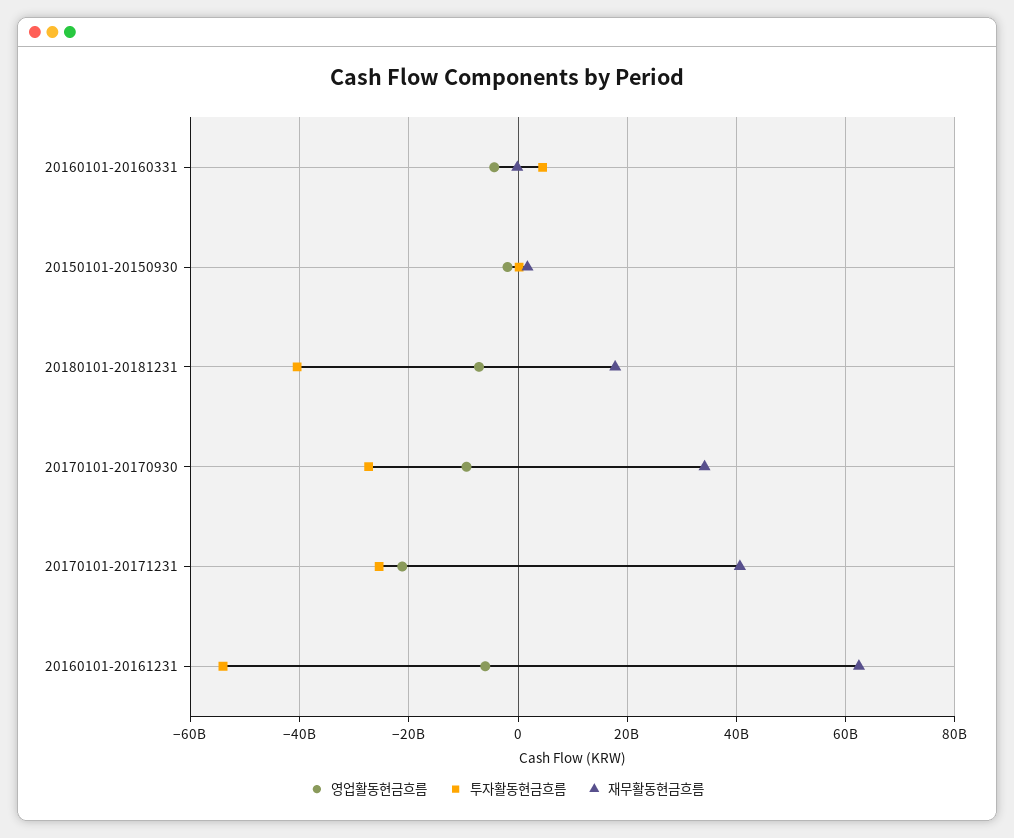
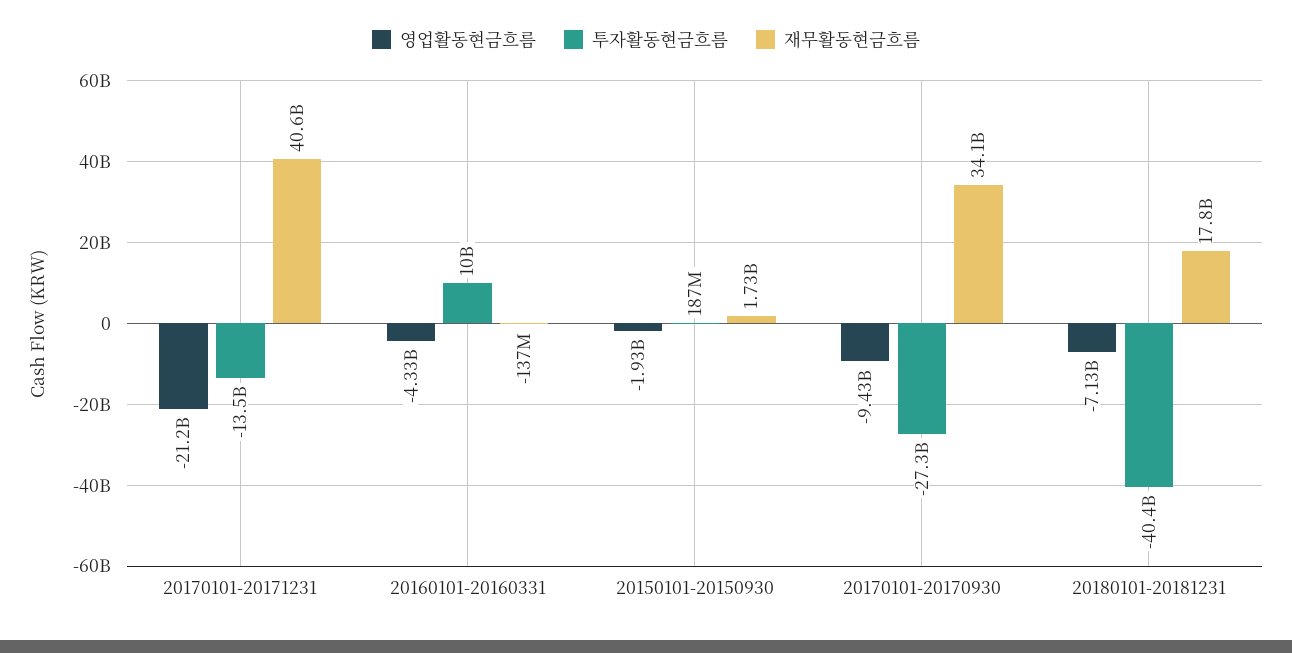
투자활동현금흐름, 20160101-20160331: 4000000000 -> 10000000000
투자활동현금흐름, 20170101-20171231: -26000000000 -> -13500000000
영업활동현금흐름, 20160101-20161231: -6000000000 -> none
투자활동현금흐름, 20160101-20161231: -54000000000 -> none
재무활동현금흐름, 20160101-20161231: 62000000000 -> none

